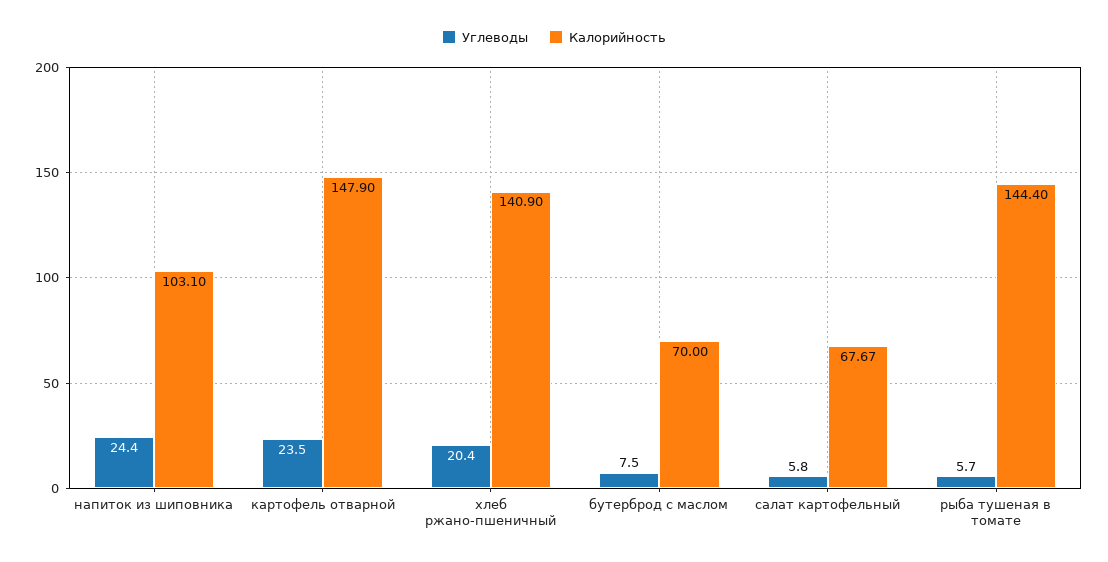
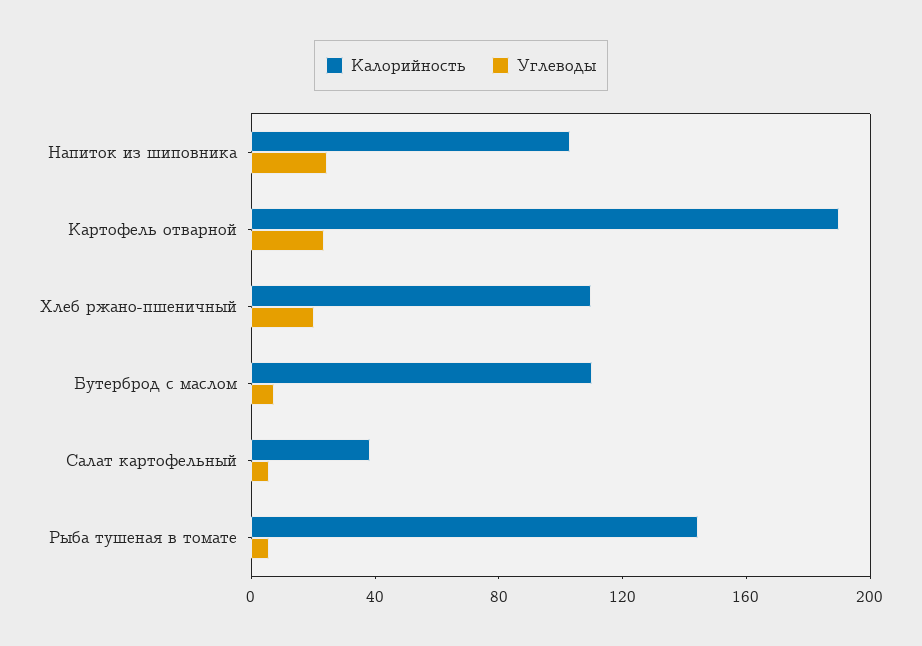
Калорийность, картофель отварной: 147.9 -> 190
Калорийность, хлеб ржано-пшеничный: 140.9 -> 110
Калорийность, бутерброд с маслом: 70 -> 110
Калорийность, салат картофельный: 67.67 -> 40

